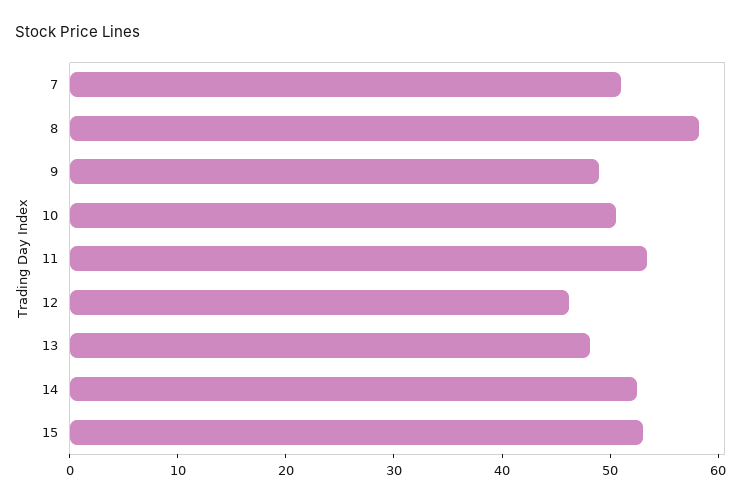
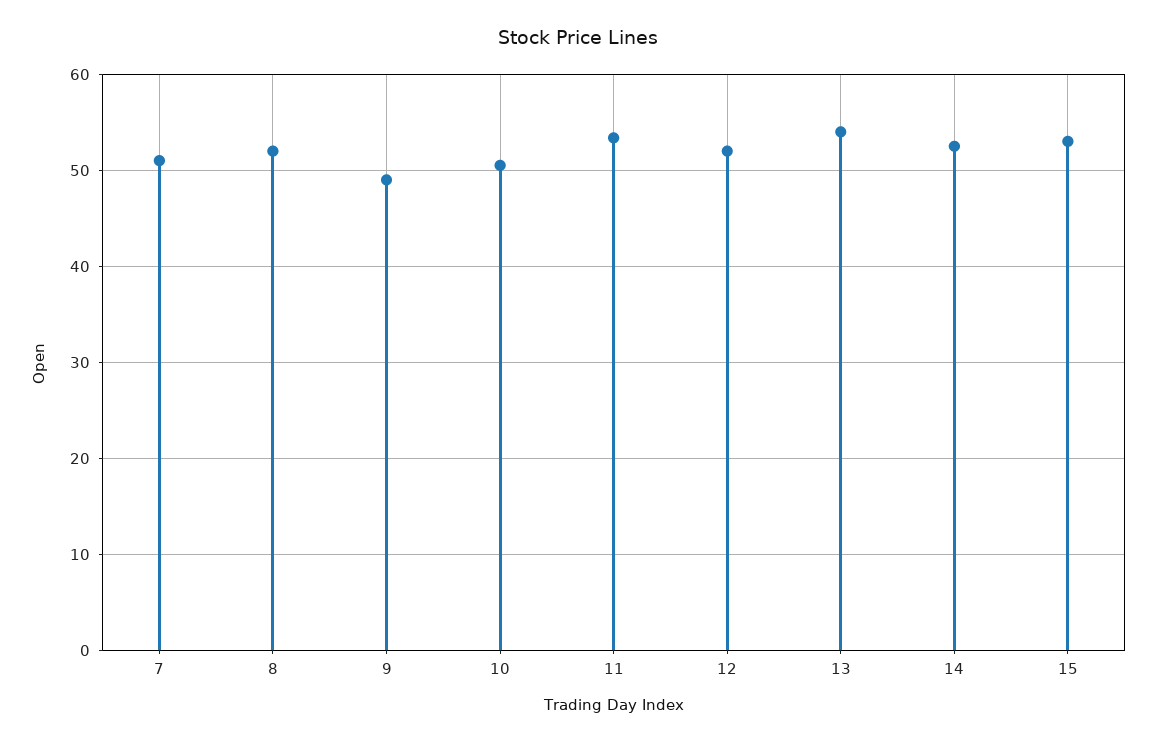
8: 58 -> 52
12: 46 -> 52
13: 48 -> 54

